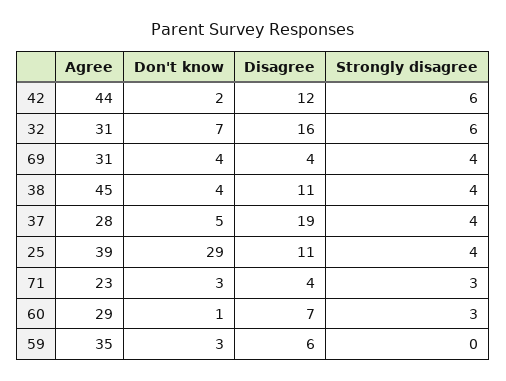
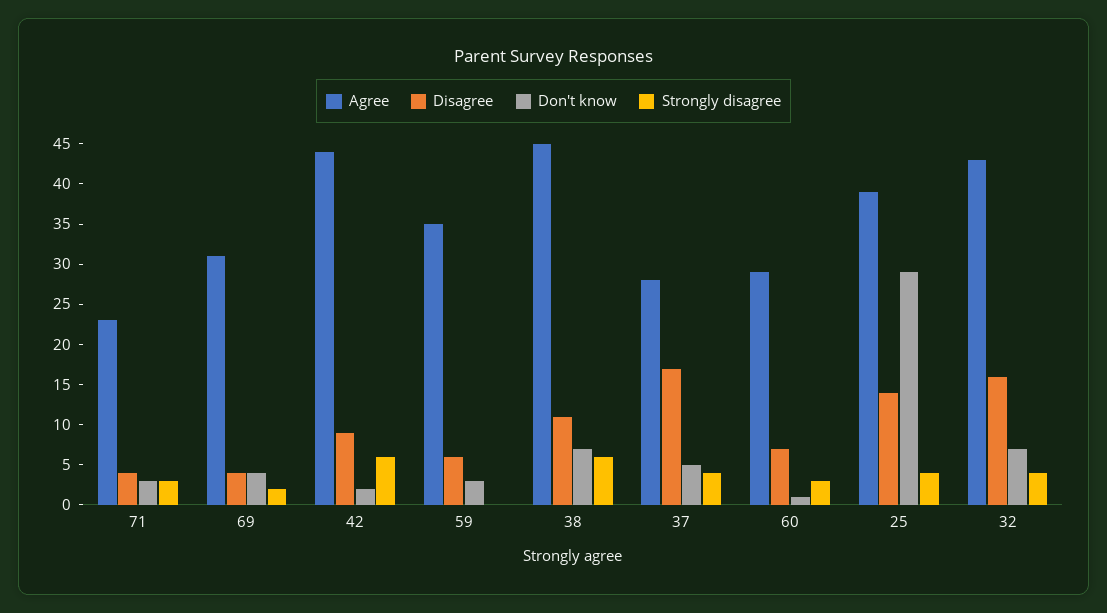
Disagree, 42: 12 -> 9
Agree, 32: 31 -> 43
Strongly disagree, 32: 6 -> 4
Strongly disagree, 69: 4 -> 2
Don't know, 38: 4 -> 7
Strongly disagree, 38: 4 -> 6
Disagree, 37: 19 -> 17
Disagree, 25: 11 -> 14

